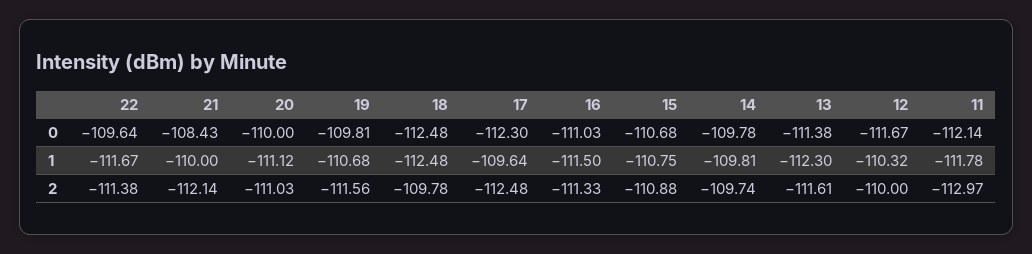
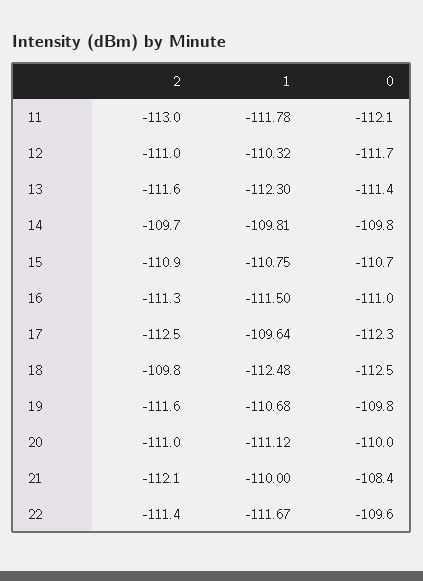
12, 2: -110 -> -111

